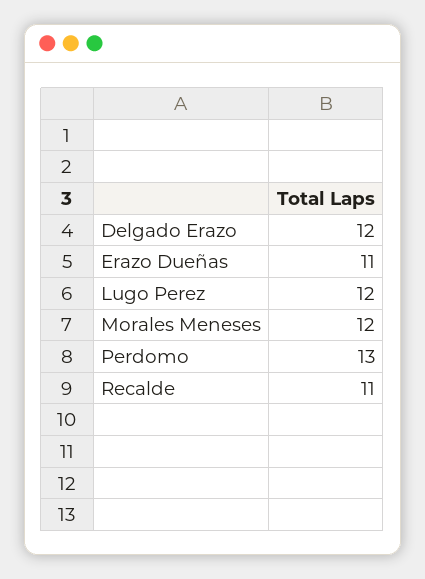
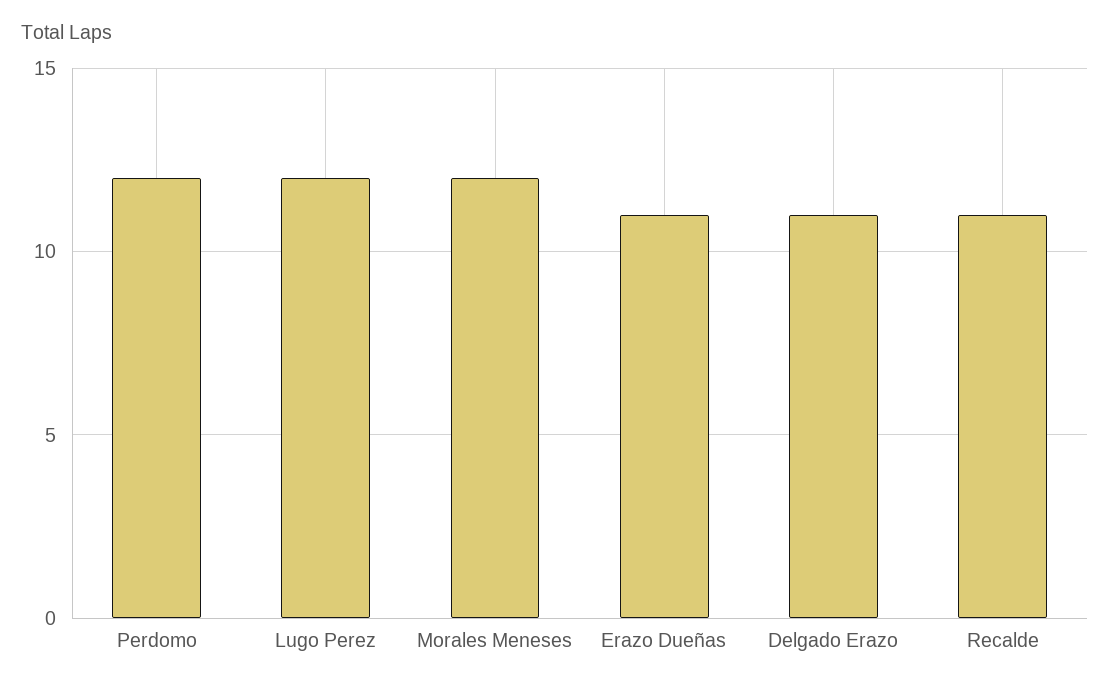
Delgado Erazo: 12 -> 11
Perdomo: 13 -> 12

